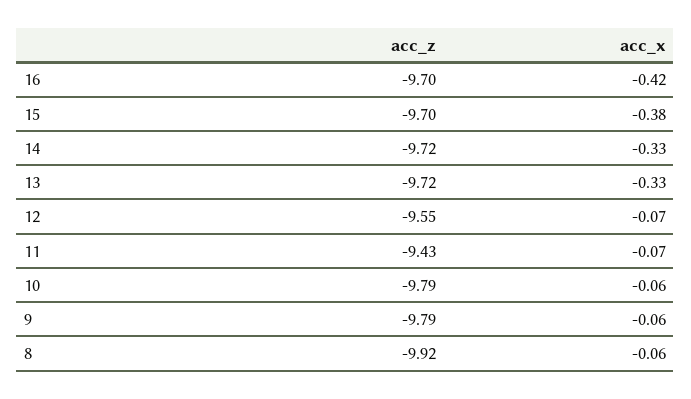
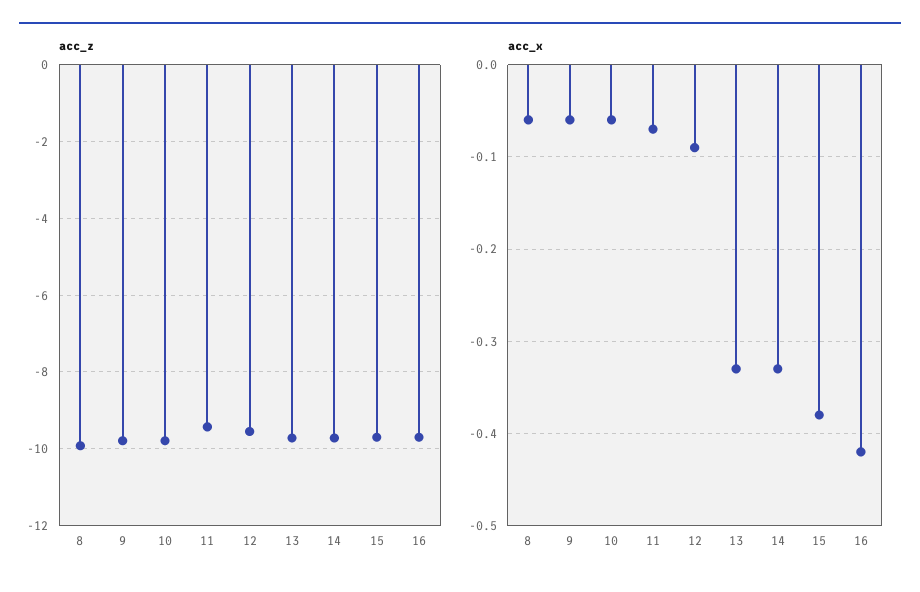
acc_x, 12: -0.07 -> -0.09

